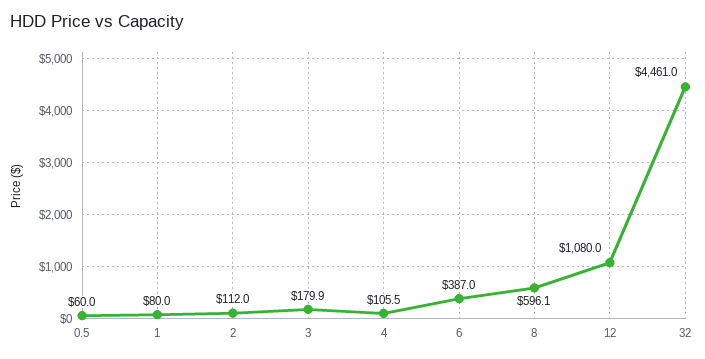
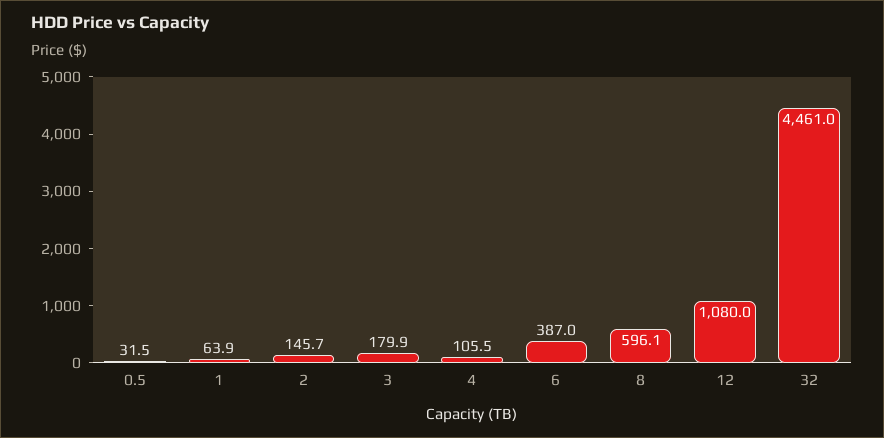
0.5: 60 -> 31.5
1: 80 -> 63.9
2: 112 -> 145.7

